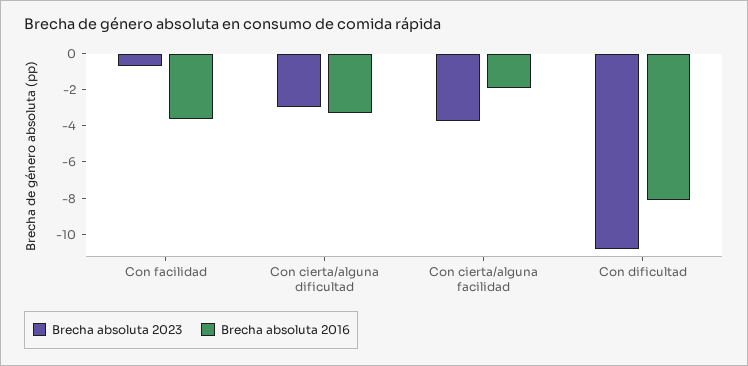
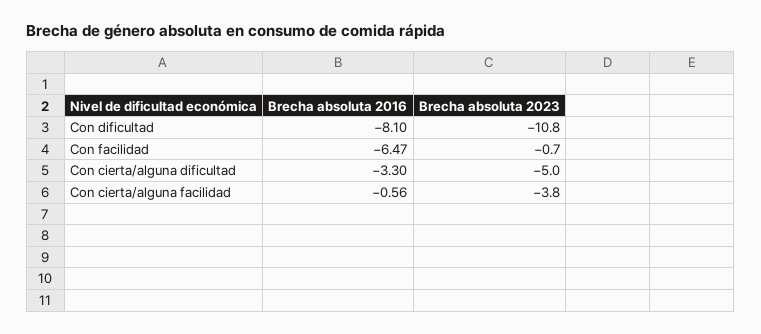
Brecha absoluta 2016, Con facilidad: -3.5 -> -6.47
Brecha absoluta 2023, Con cierta/alguna dificultad: -3 -> -5
Brecha absoluta 2016, Con cierta/alguna facilidad: -2 -> -0.56

